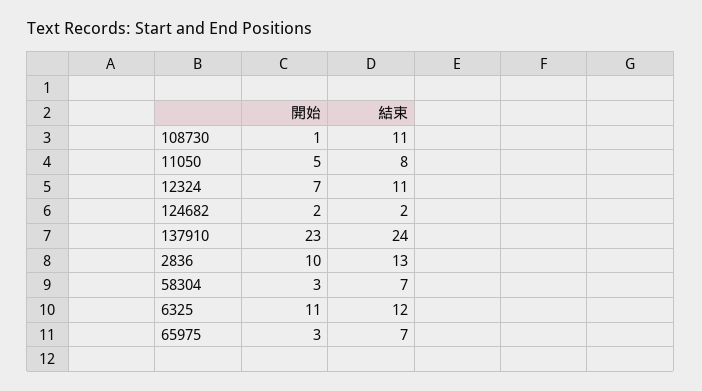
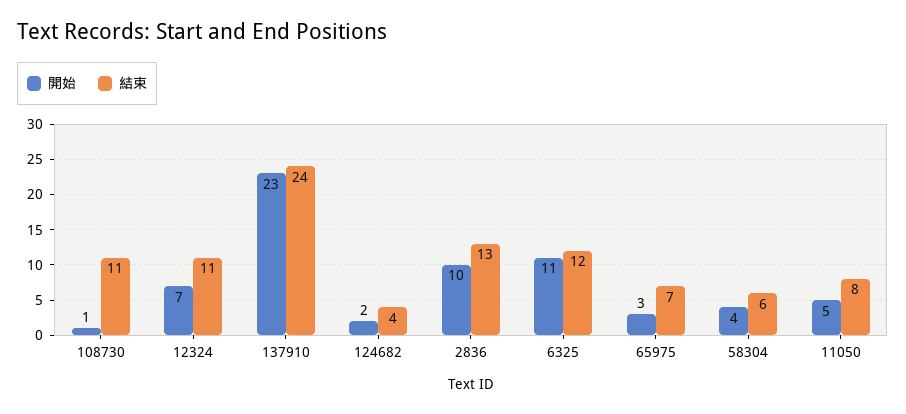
結束, 124682: 2 -> 4
開始, 58304: 3 -> 4
結束, 58304: 7 -> 6

